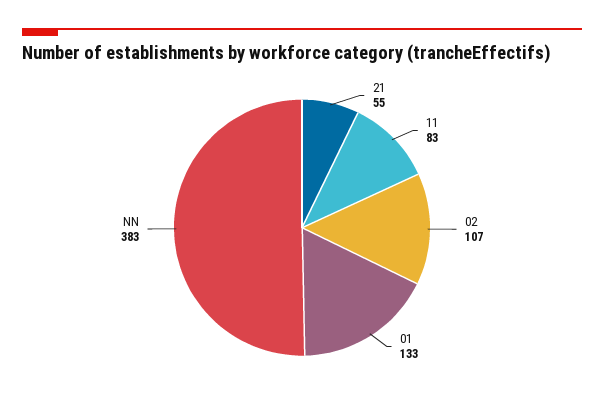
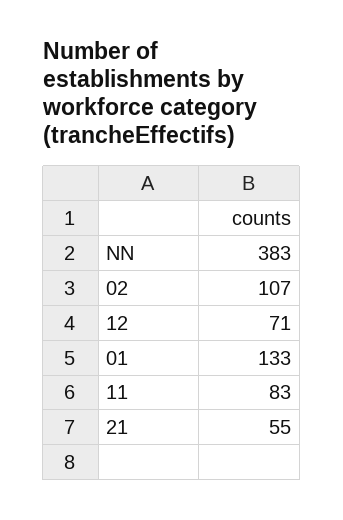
12: none -> 71

